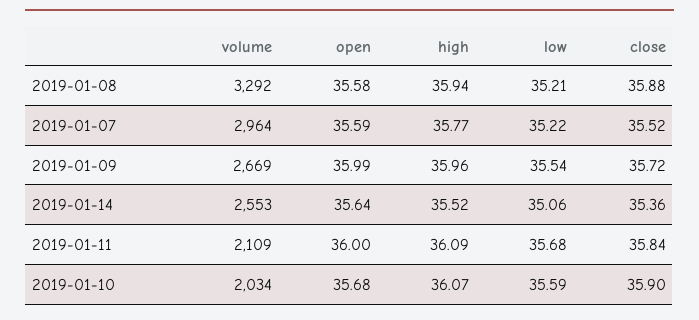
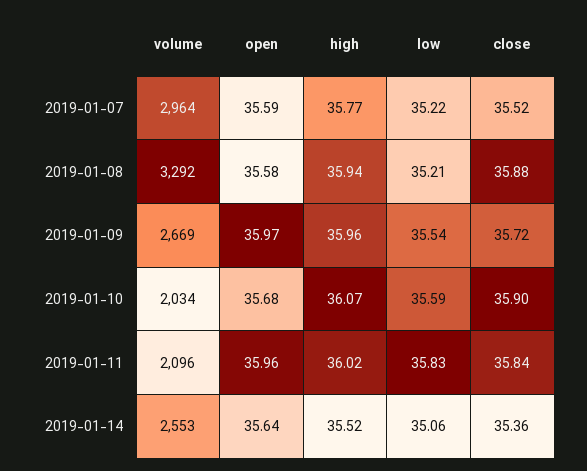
open, 2019-01-09: 35.99 -> 35.97
volume, 2019-01-11: 2109 -> 2096
open, 2019-01-11: 36 -> 35.96
high, 2019-01-11: 36.09 -> 36.02
low, 2019-01-11: 35.68 -> 35.83

